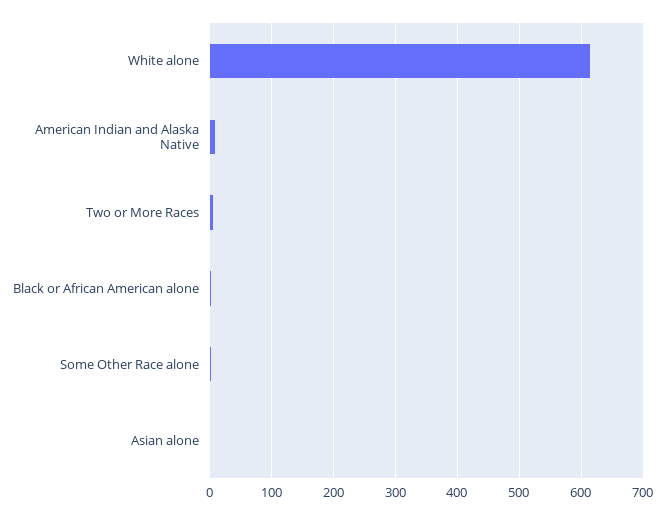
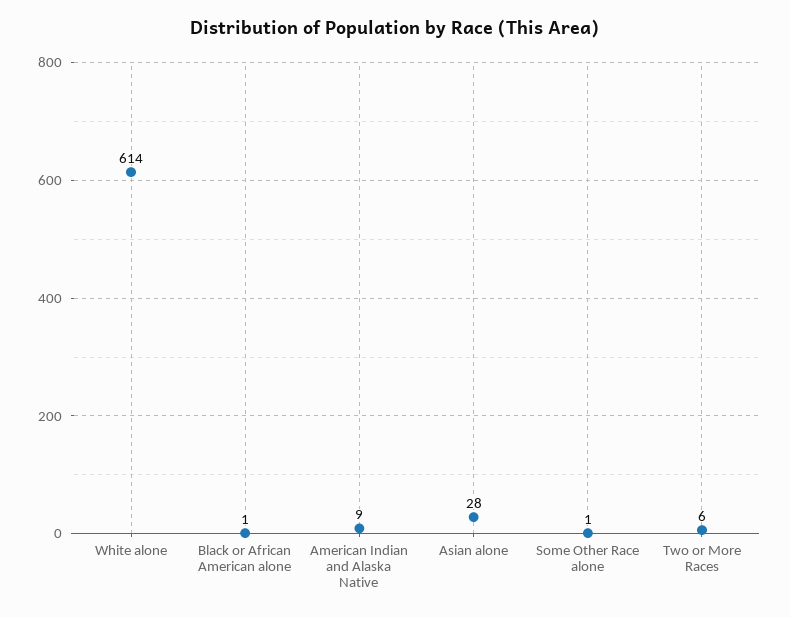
Asian alone: 0 -> 28

